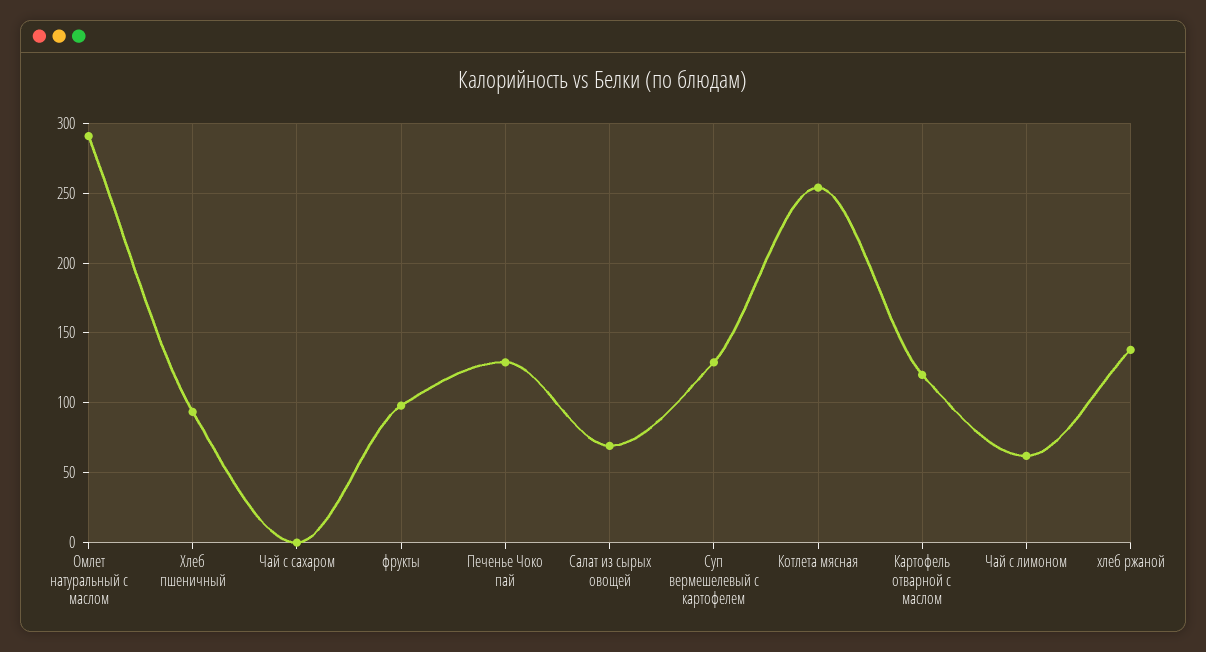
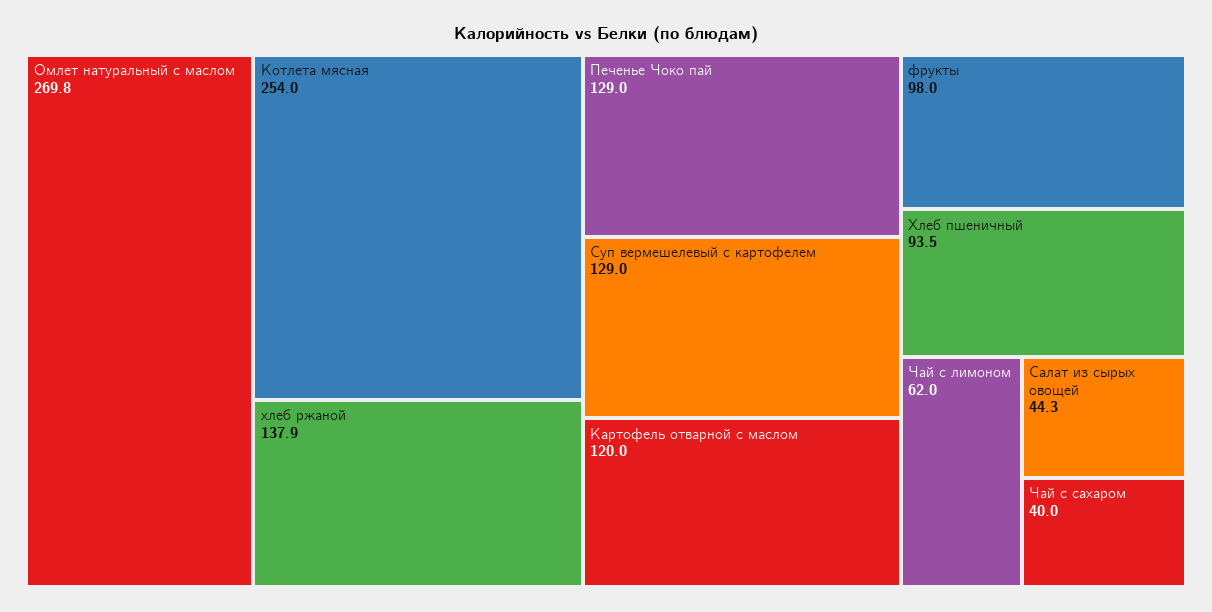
Омлет натуральный с маслом: 290 -> 269.8
Чай с сахаром: 0 -> 40
Салат из сырых овощей: 70 -> 44.3

